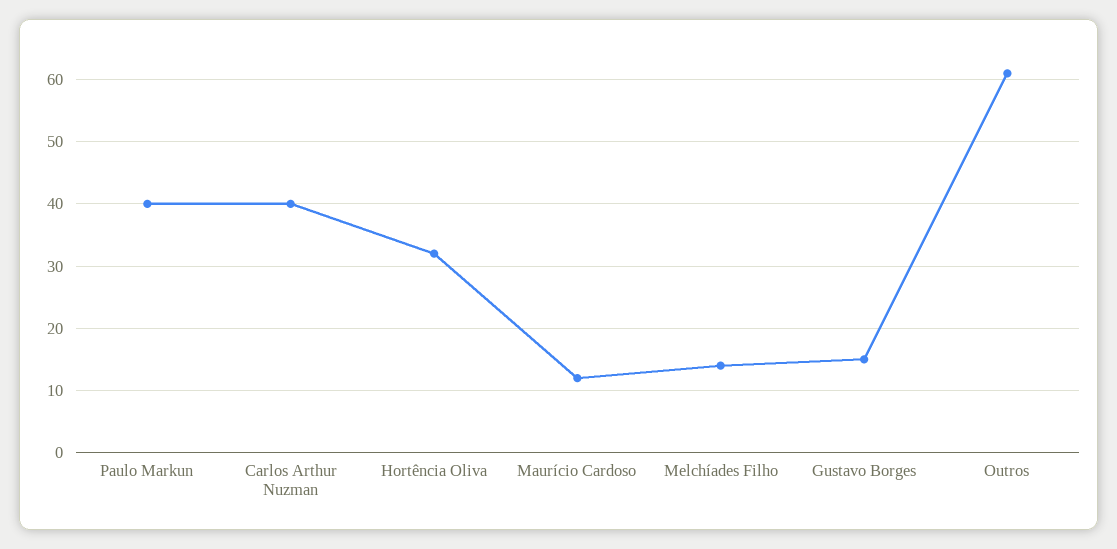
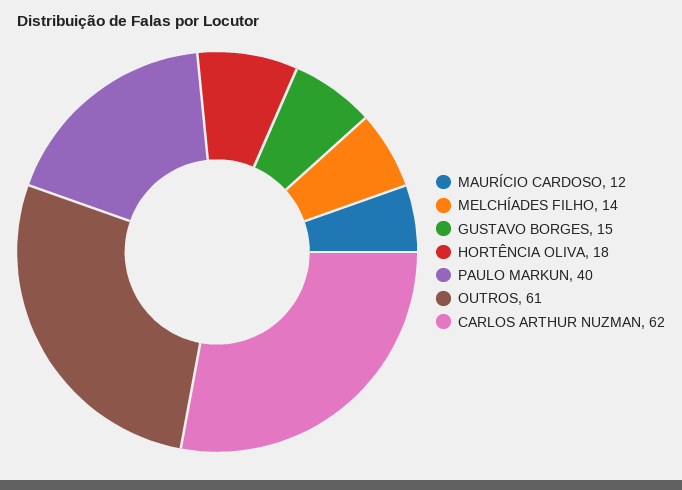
Carlos Arthur Nuzman: 40 -> 62
Hortência Oliva: 32 -> 18

